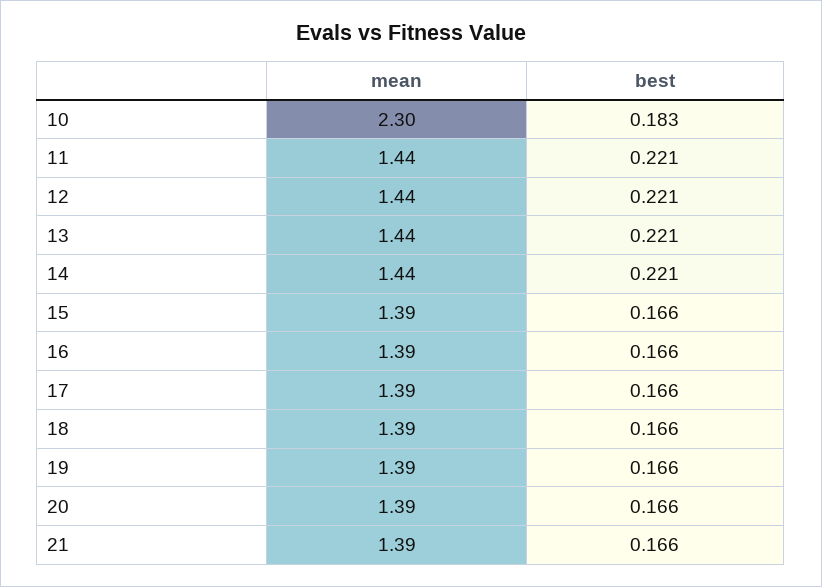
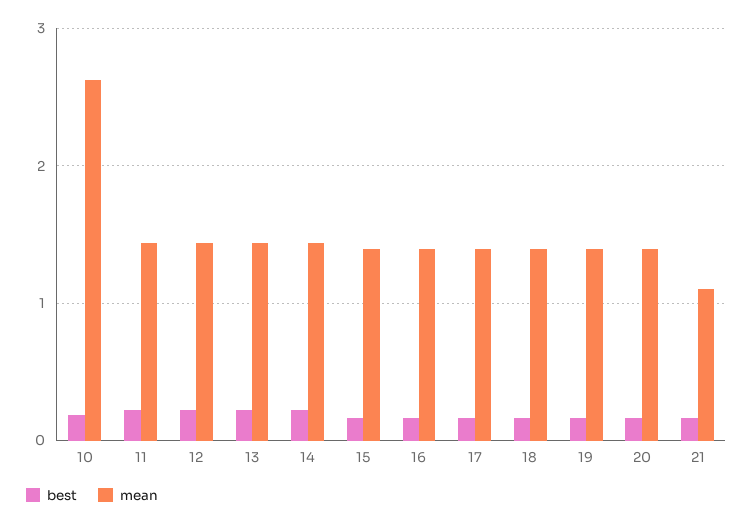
mean, 10: 2.3 -> 2.6
mean, 21: 1.39 -> 1.1

